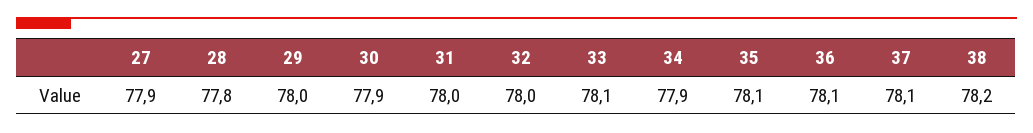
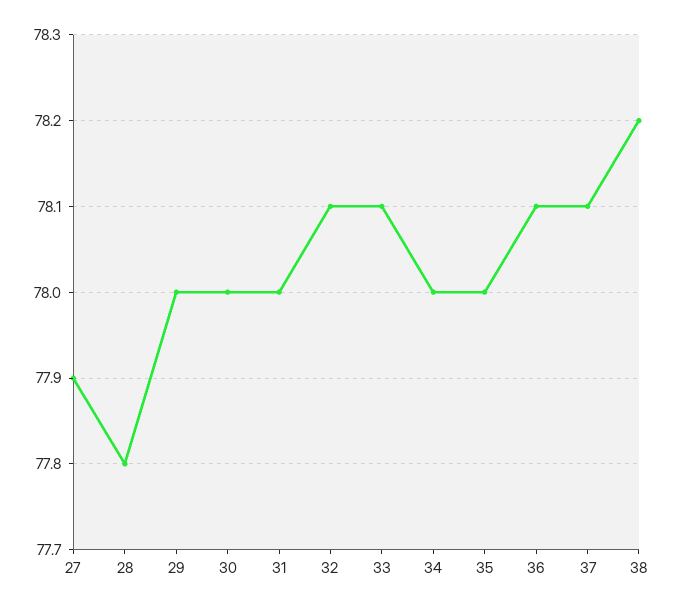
30: 77.9 -> 78
32: 78 -> 78.1
34: 77.9 -> 78
35: 78.1 -> 78

